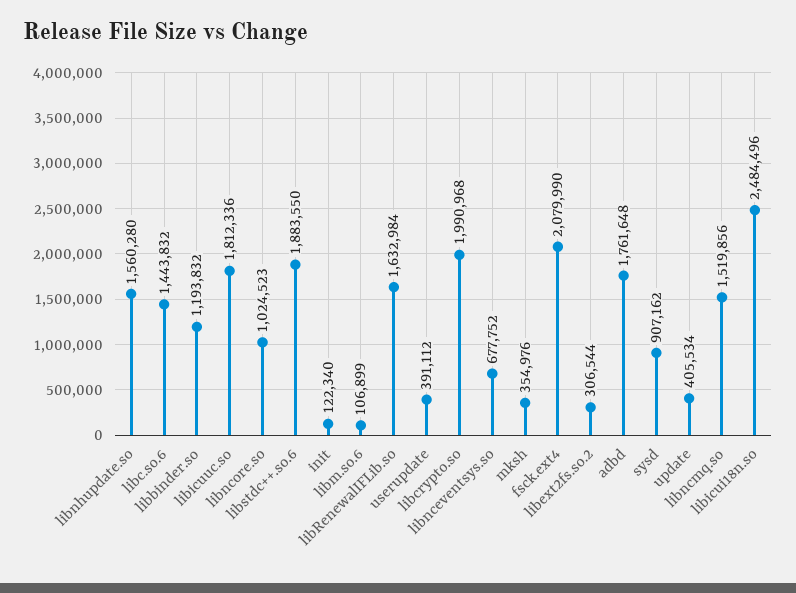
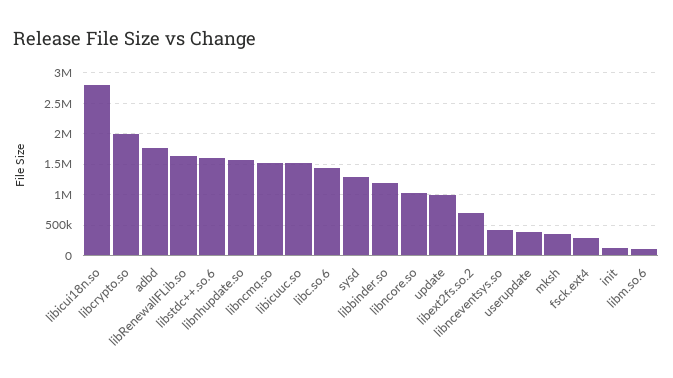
libicuuc.so: 1812336 -> 1500000
libstdc++.so.6: 1883550 -> 1600000
libnceventsys.so: 677752 -> 400000
fsck.ext4: 2079990 -> 300000
libext2fs.so.2: 306544 -> 700000
sysd: 907162 -> 1300000
update: 405534 -> 1000000
libicui18n.so: 2484496 -> 2800000

